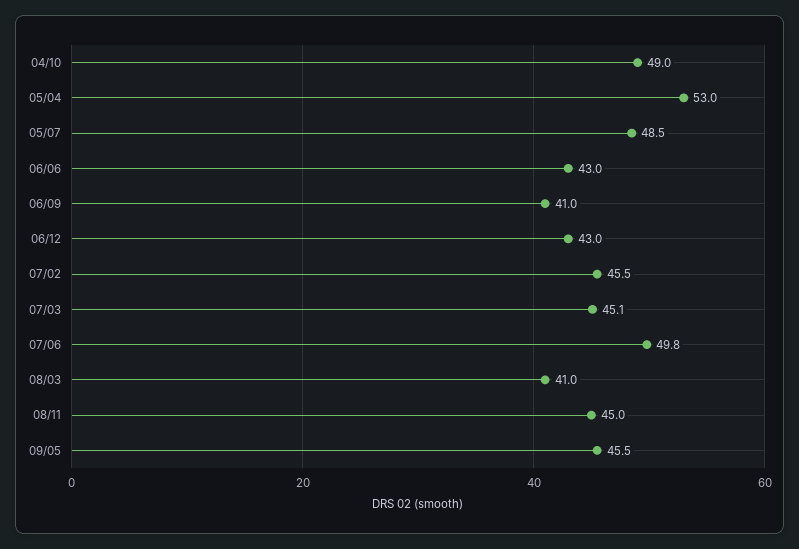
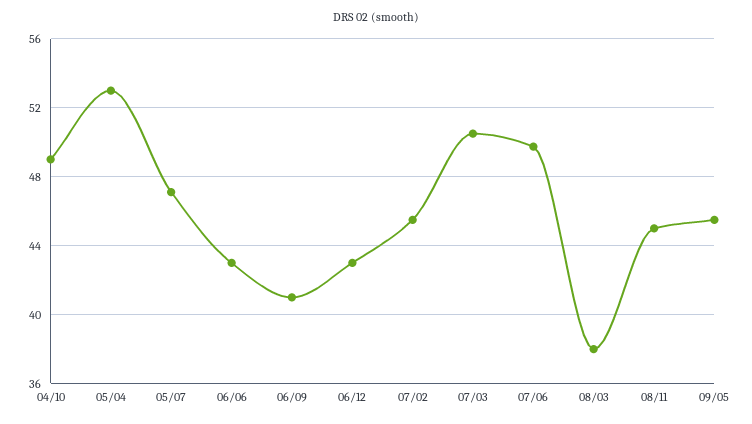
05/07: 48.5 -> 47
07/03: 45.1 -> 50.5
08/03: 41 -> 38

